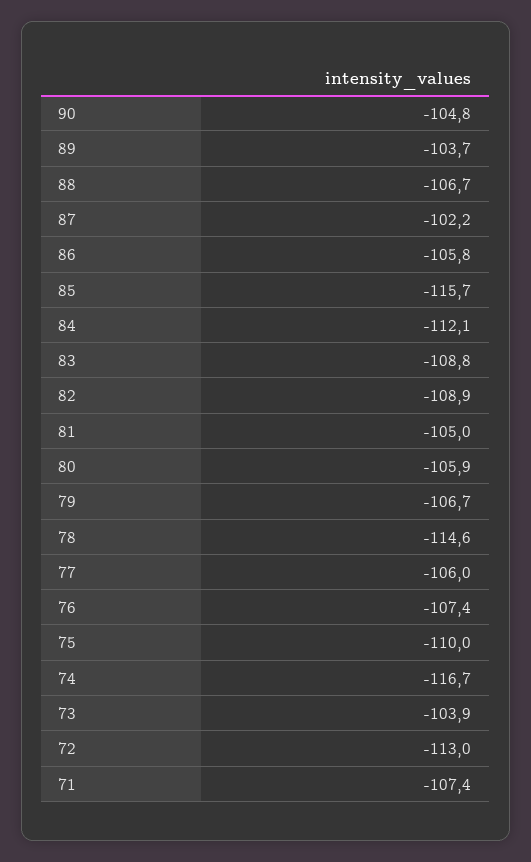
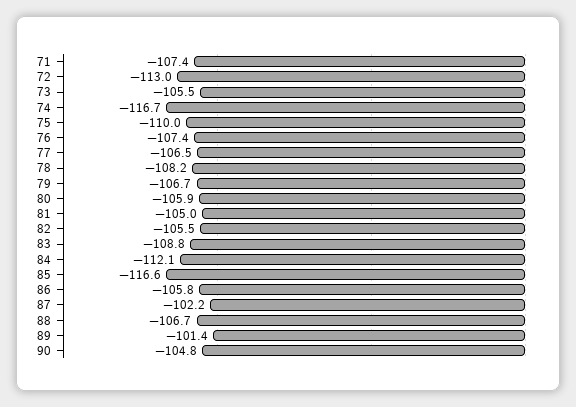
89: -103.7 -> -101.4
85: -115.7 -> -116.6
82: -108.9 -> -105.5
78: -114.6 -> -108.2
77: -106 -> -106.5
73: -103.9 -> -105.5

